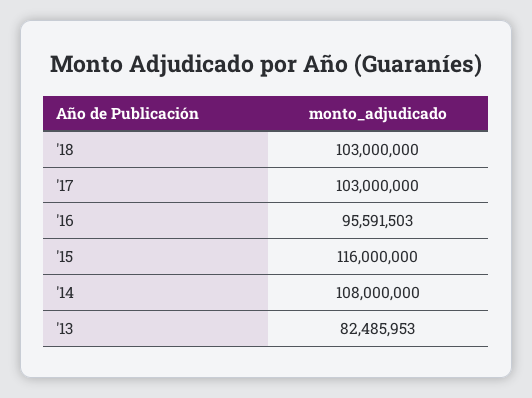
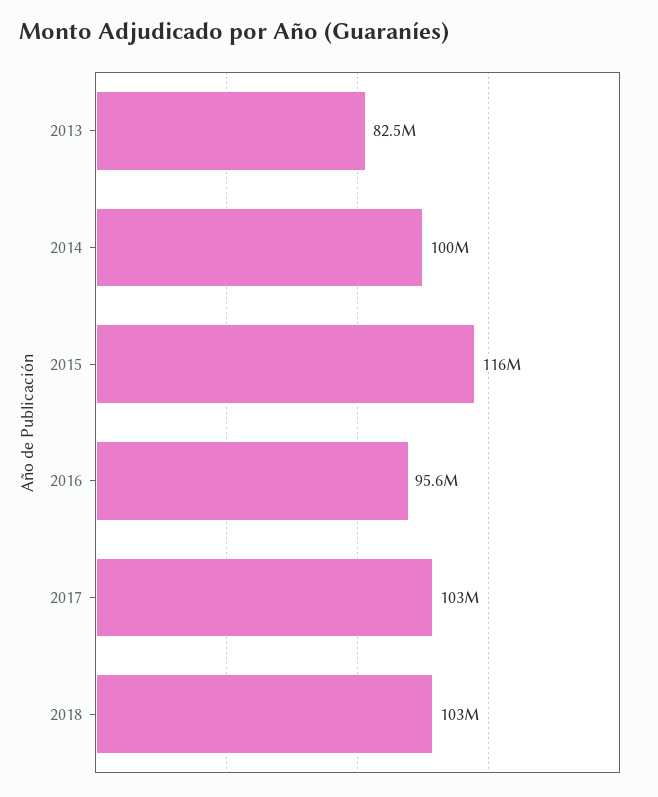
'14: 108000000 -> 100000000

